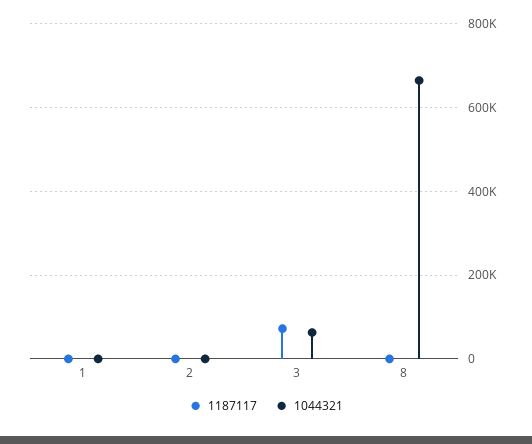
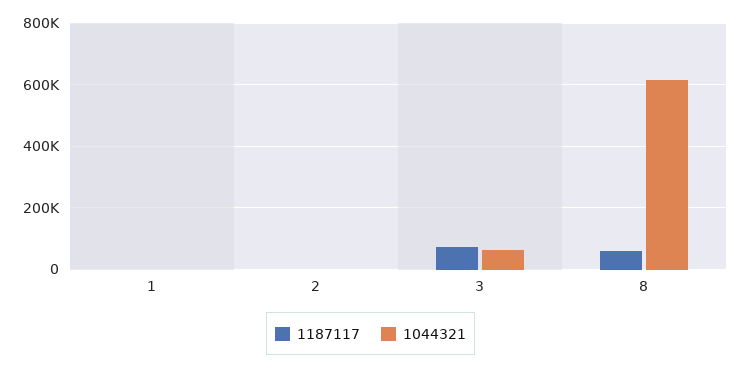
1187117, 8: 0 -> 60000
1044321, 8: 660000 -> 620000

